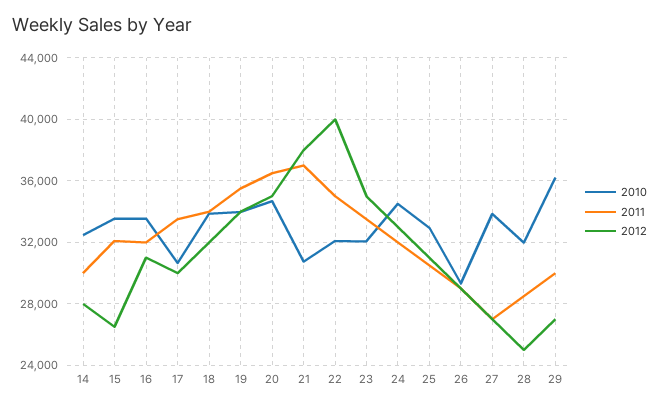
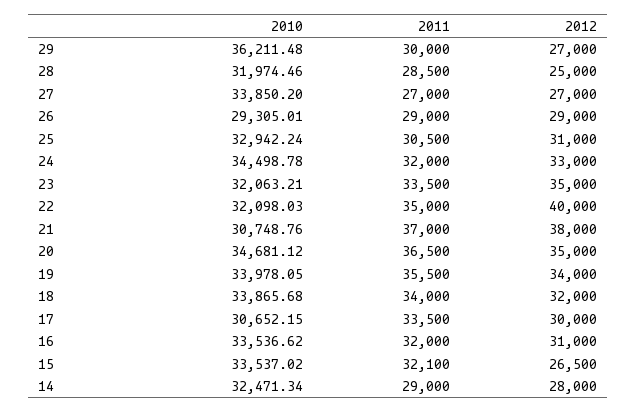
2011, 14: 30000 -> 29000

